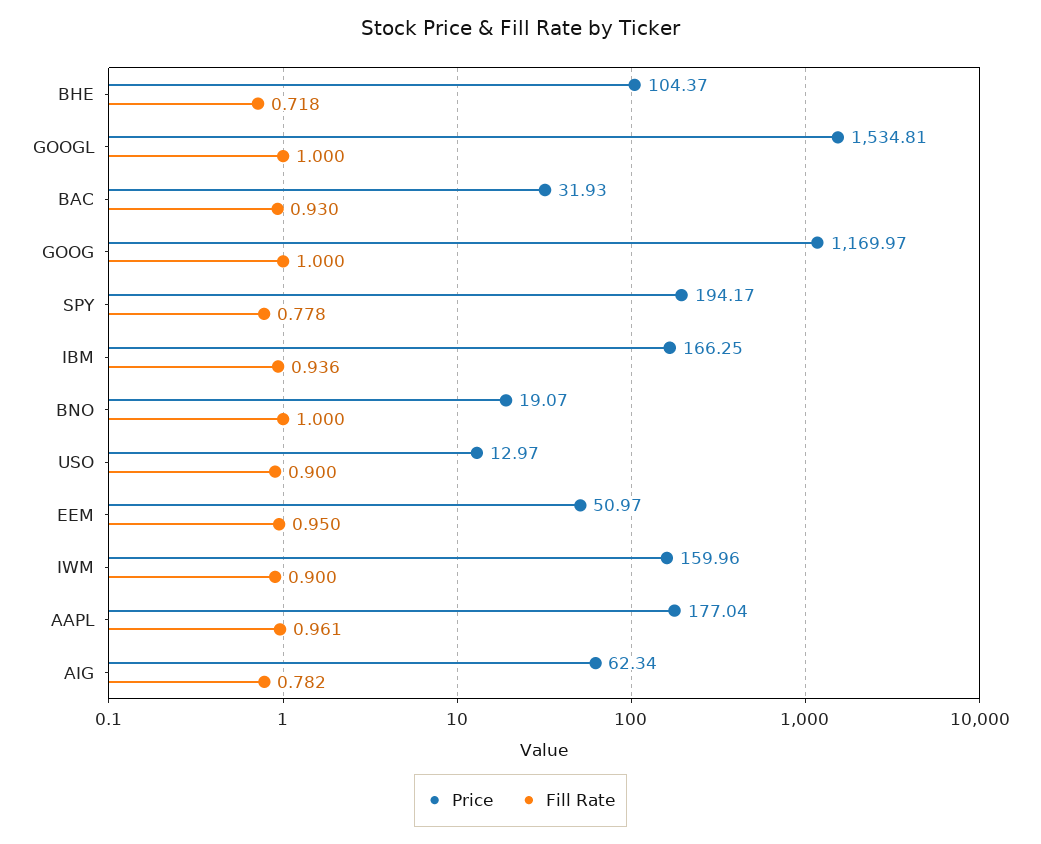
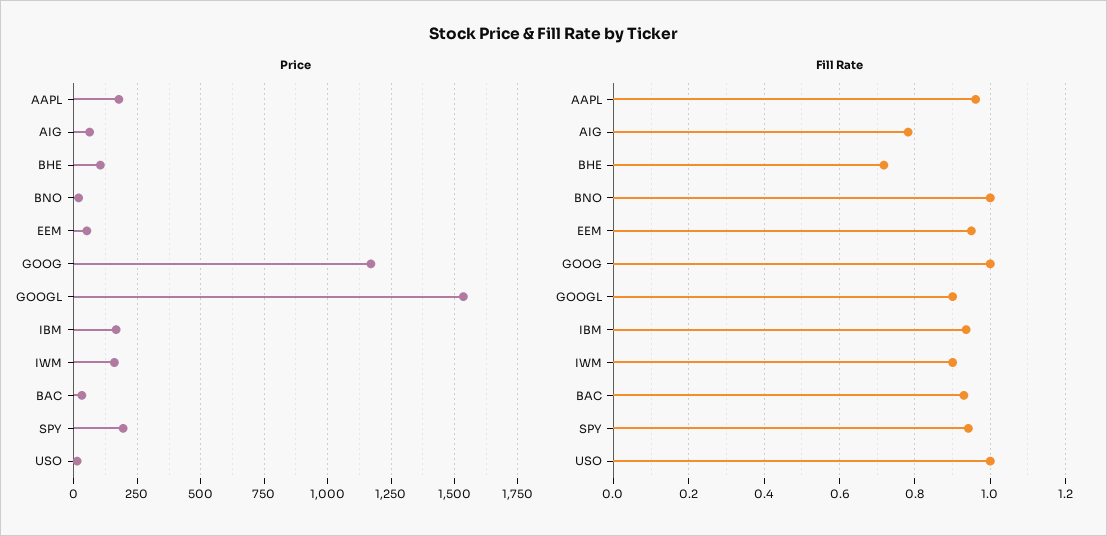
Fill Rate, GOOGL: 1 -> 0.9
Fill Rate, SPY: 0.778 -> 0.94
Fill Rate, USO: 0.9 -> 1

